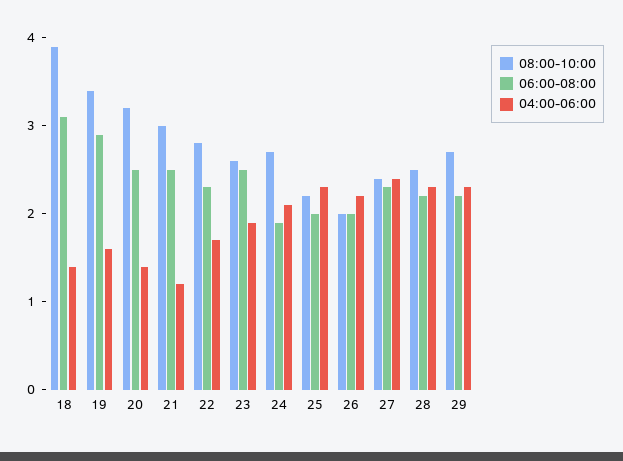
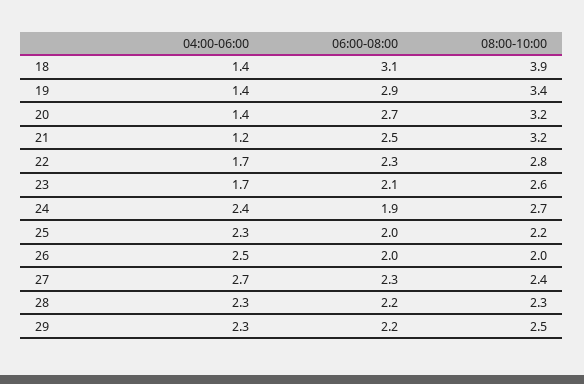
04:00-06:00, 19: 1.6 -> 1.4
06:00-08:00, 20: 2.5 -> 2.7
08:00-10:00, 21: 3 -> 3.2
06:00-08:00, 23: 2.5 -> 2.1
04:00-06:00, 23: 1.9 -> 1.7
04:00-06:00, 24: 2.1 -> 2.4
04:00-06:00, 26: 2.2 -> 2.5
04:00-06:00, 27: 2.4 -> 2.7
08:00-10:00, 28: 2.5 -> 2.3
08:00-10:00, 29: 2.7 -> 2.5

